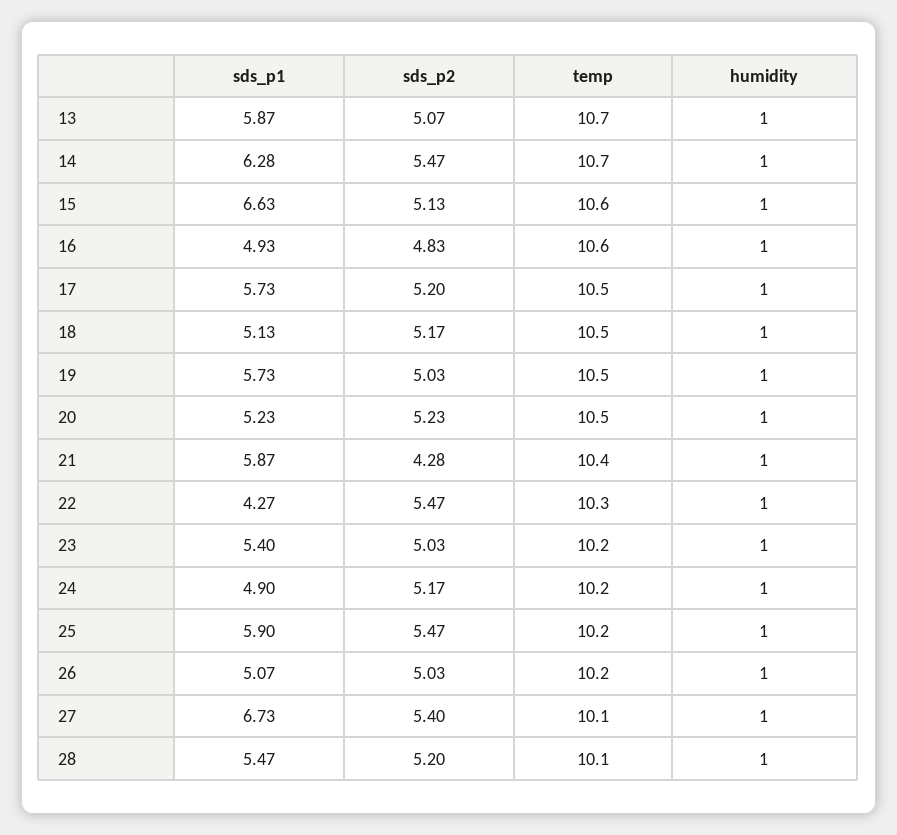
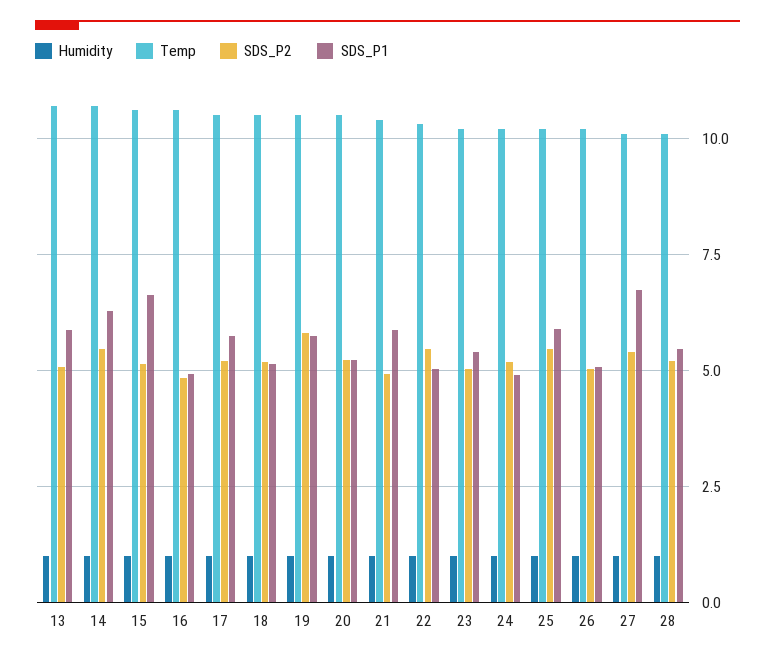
sds_p2, 19: 5.03 -> 5.75
sds_p2, 21: 4.28 -> 5
sds_p1, 22: 4.27 -> 5

